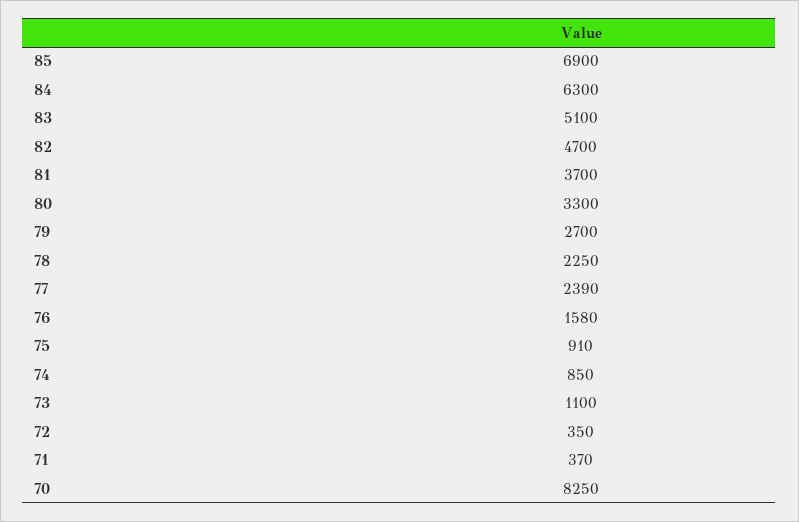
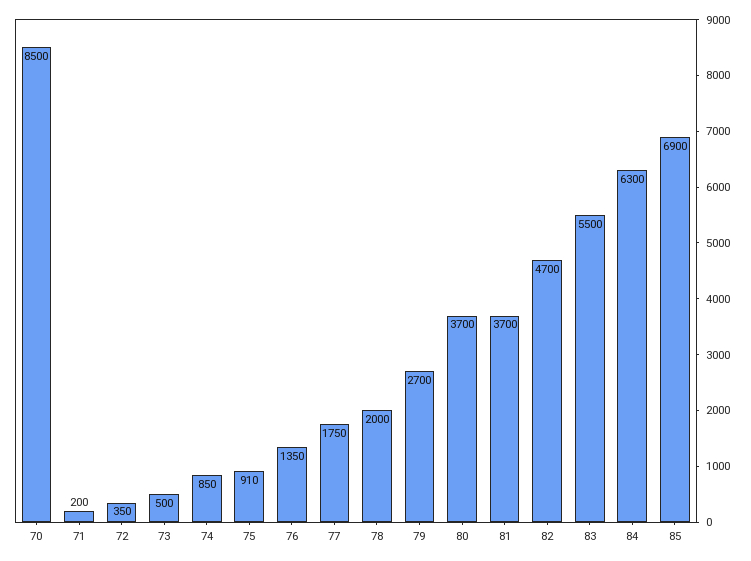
83: 5100 -> 5500
80: 3300 -> 3700
78: 2250 -> 2000
77: 2390 -> 1750
76: 1580 -> 1350
73: 1100 -> 500
71: 370 -> 200
70: 8250 -> 8500

